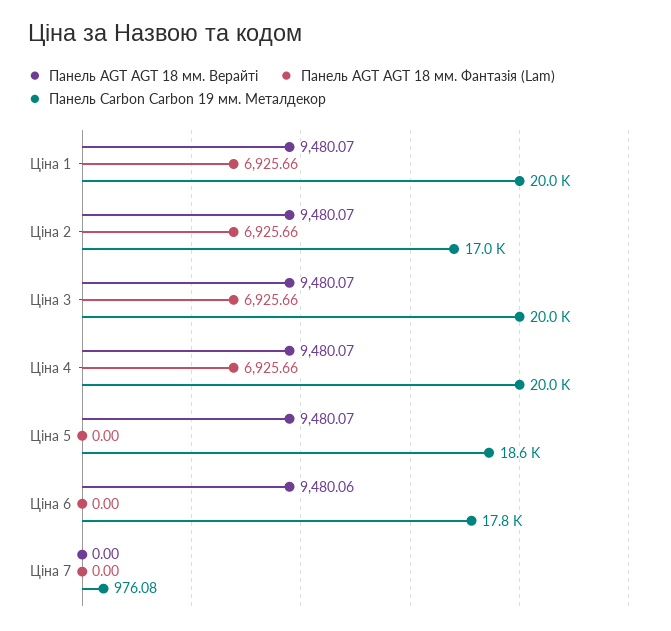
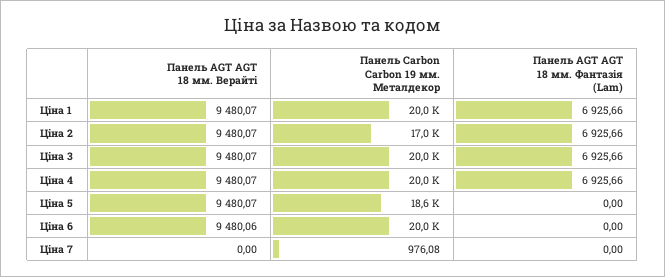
Панель Carbon Carbon 19 мм. Металдекор, Ціна 6: 17800 -> 20000

